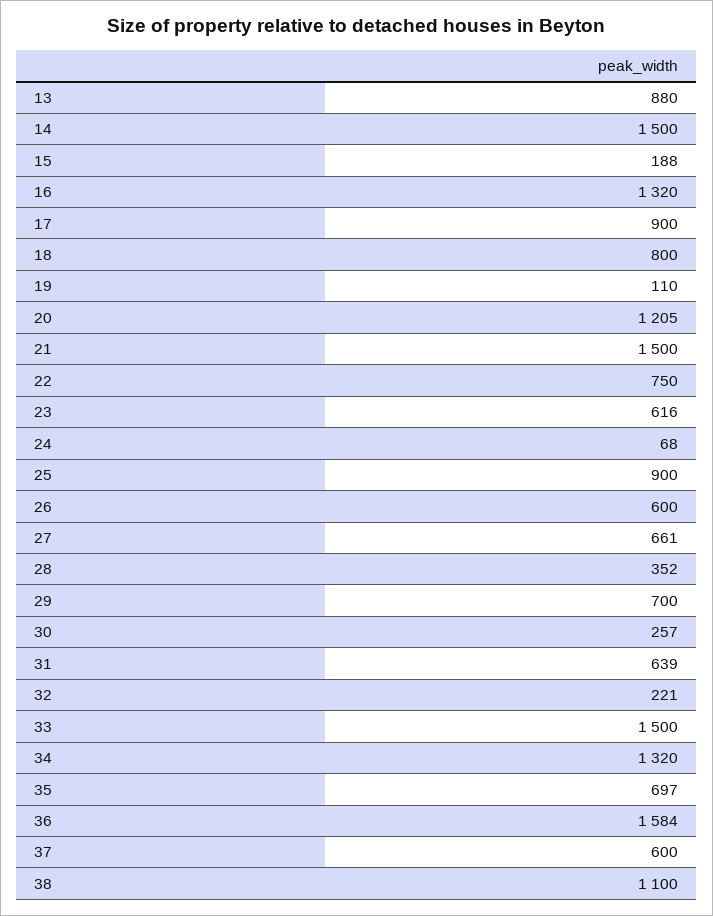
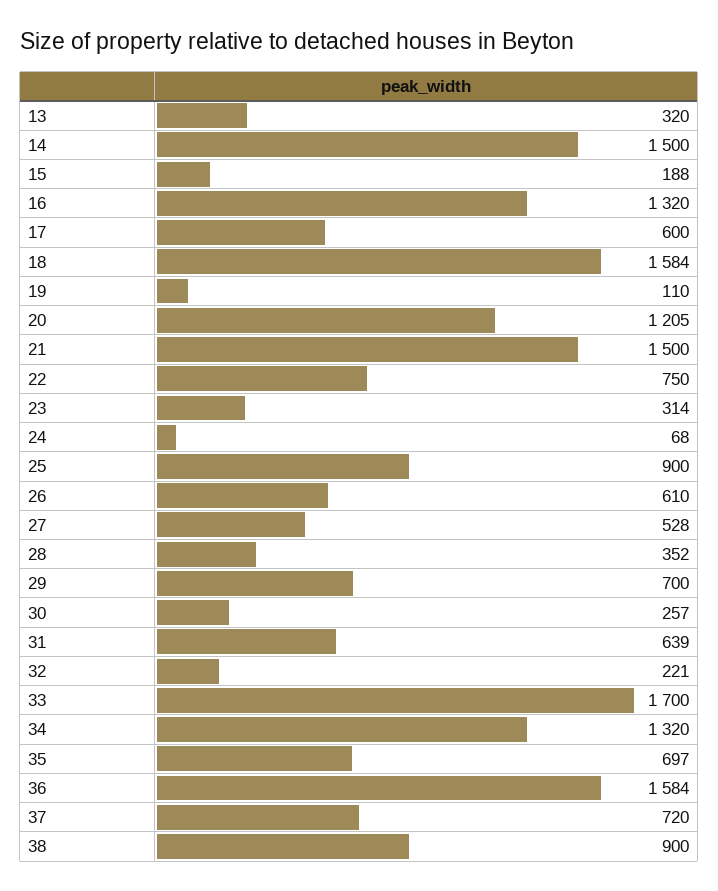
13: 880 -> 320
17: 900 -> 600
18: 800 -> 1584
23: 616 -> 314
26: 600 -> 610
27: 661 -> 528
33: 1500 -> 1700
37: 600 -> 720
38: 1100 -> 900

